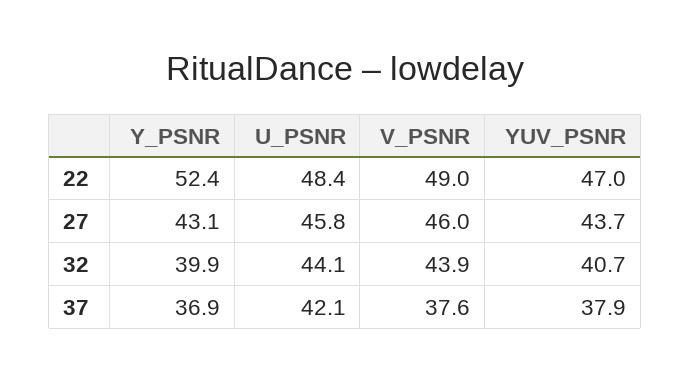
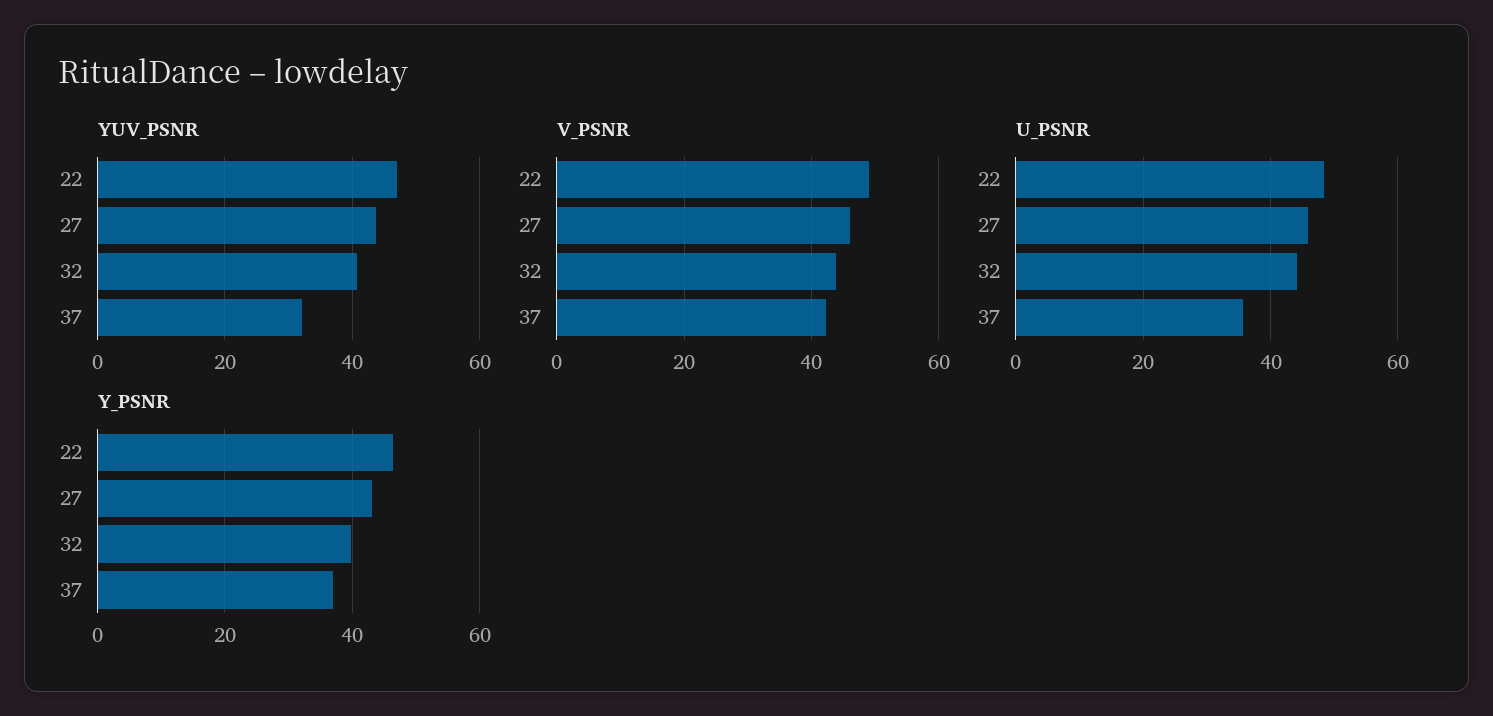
Y_PSNR, 22: 52.4 -> 46
U_PSNR, 37: 42.1 -> 36
V_PSNR, 37: 37.6 -> 42
YUV_PSNR, 37: 37.9 -> 32

